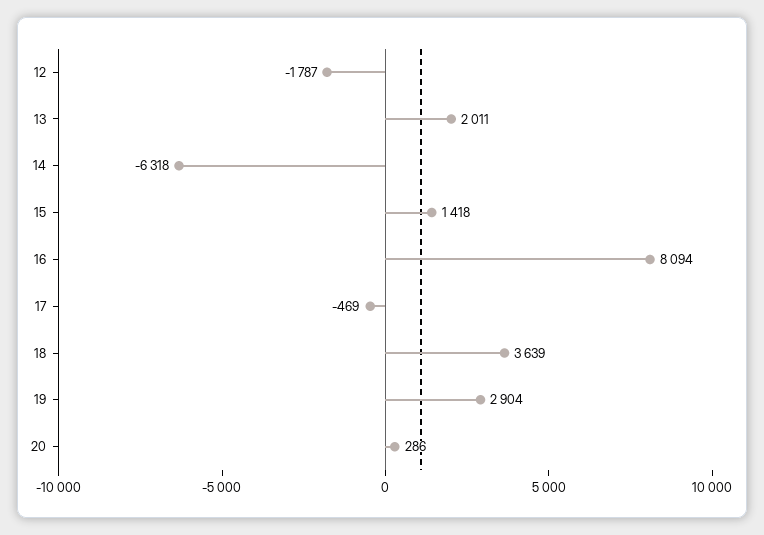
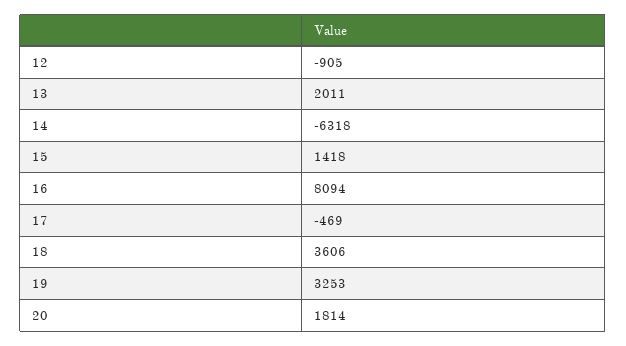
12: -1787 -> -905
18: 3639 -> 3606
19: 2904 -> 3253
20: 286 -> 1814

